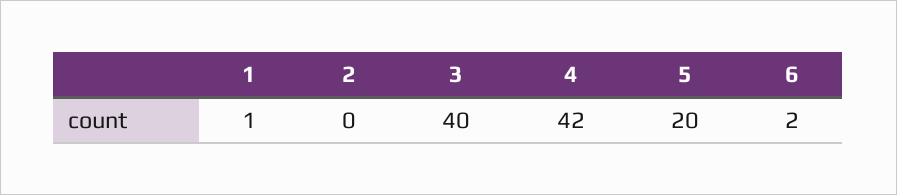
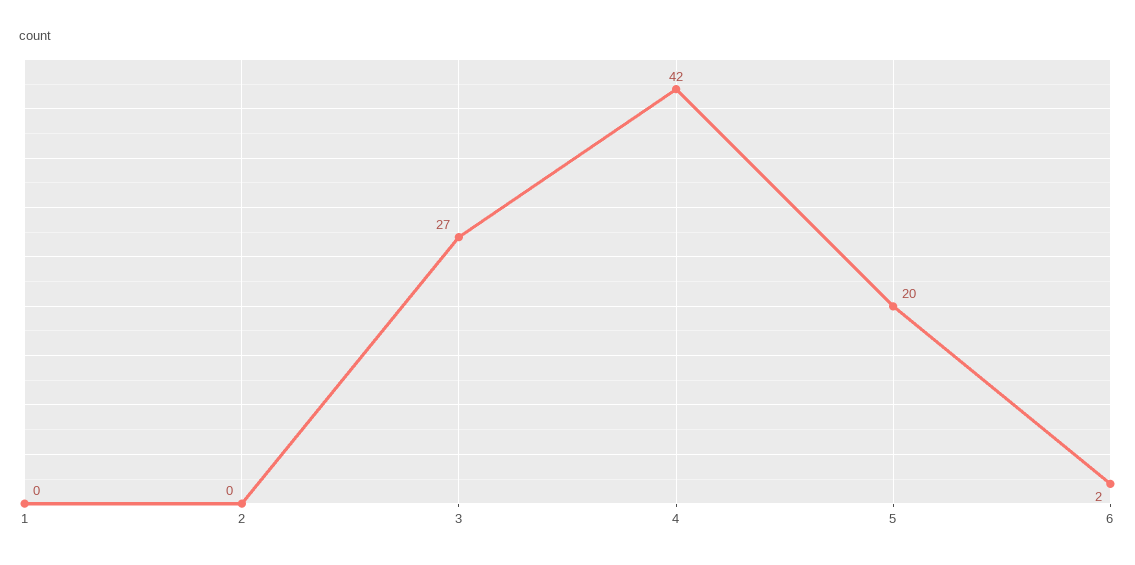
1: 1 -> 0
3: 40 -> 27

